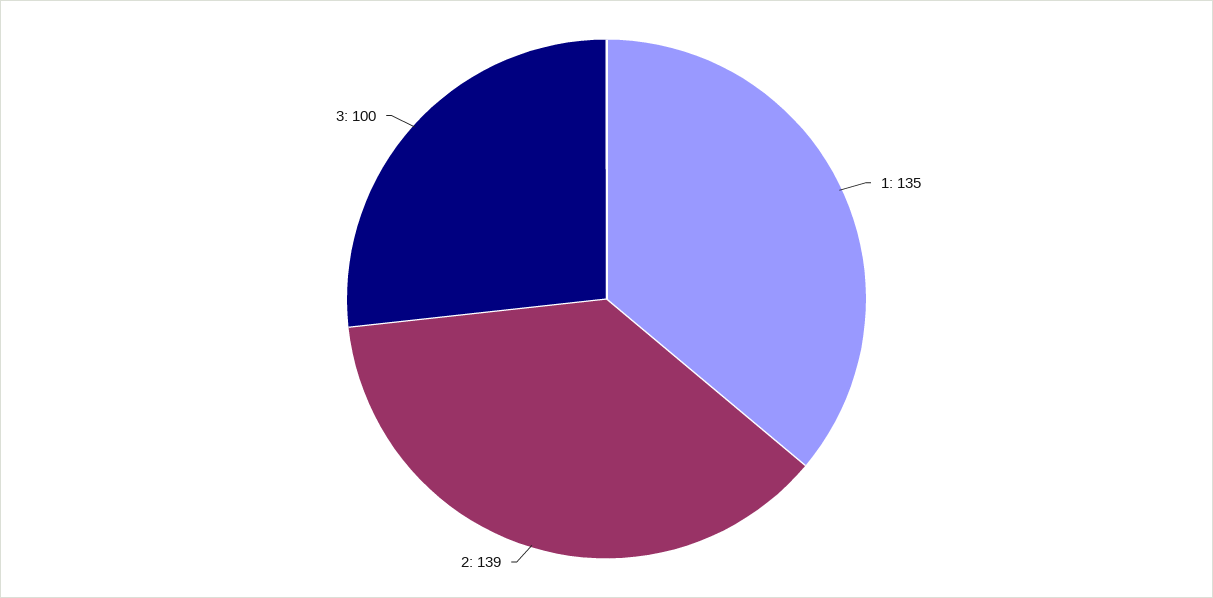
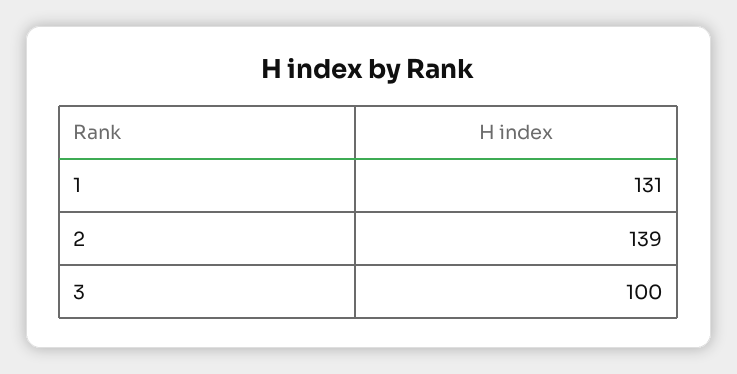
1: 135 -> 131

